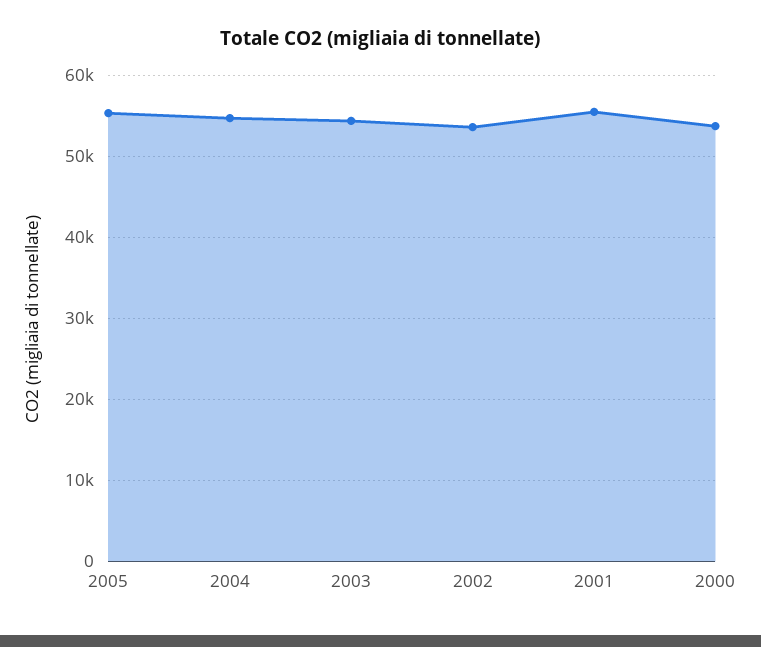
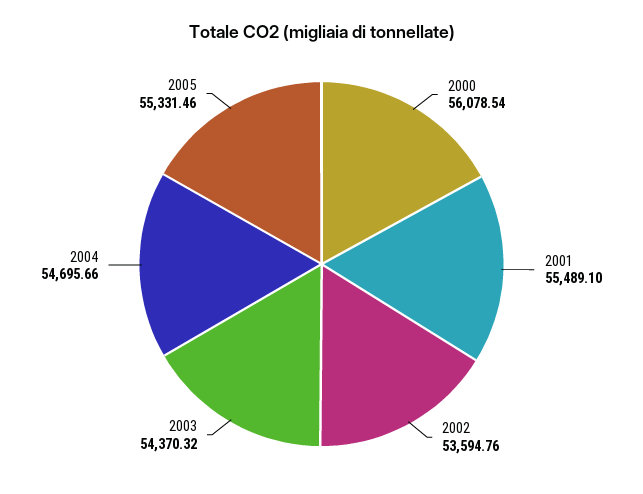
2000: 54000 -> 56078.54

